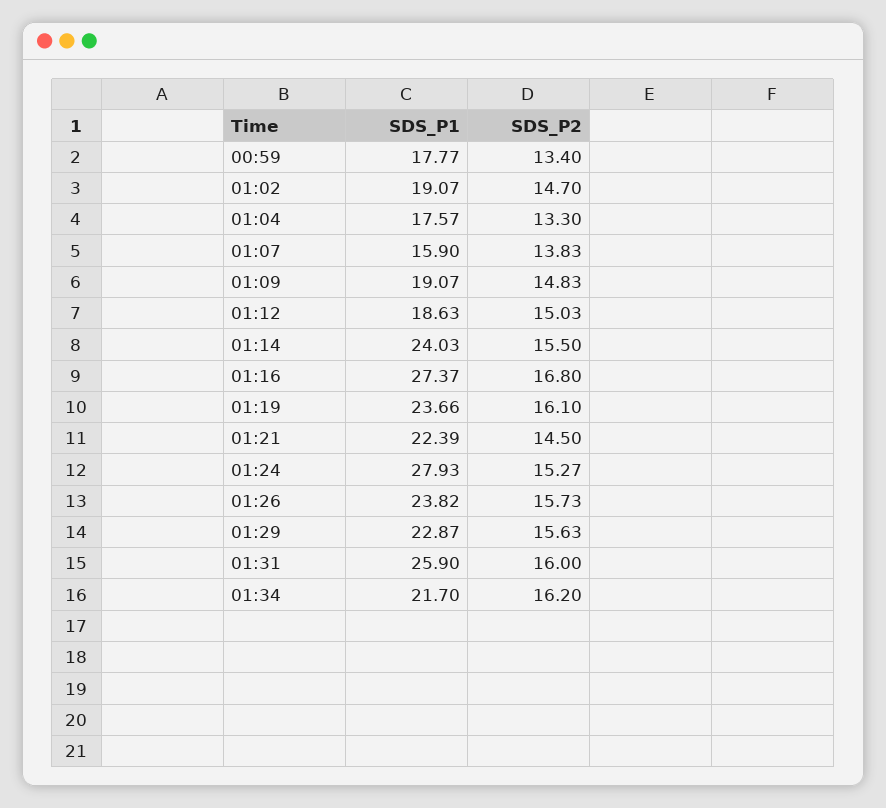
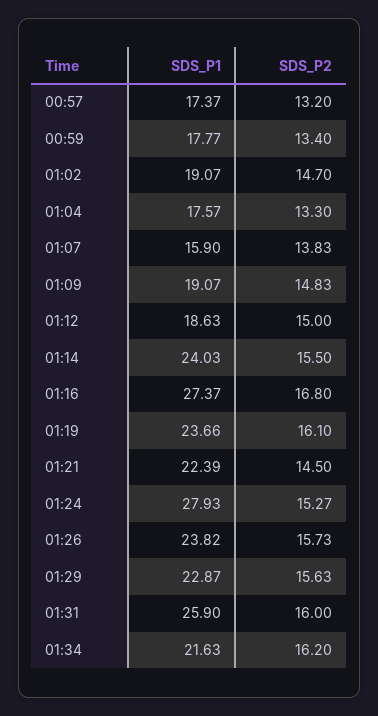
SDS_P2, 01:12: 15.03 -> 15
SDS_P1, 01:34: 21.7 -> 21.63
SDS_P1, 00:57: none -> 17.37
SDS_P2, 00:57: none -> 13.2

